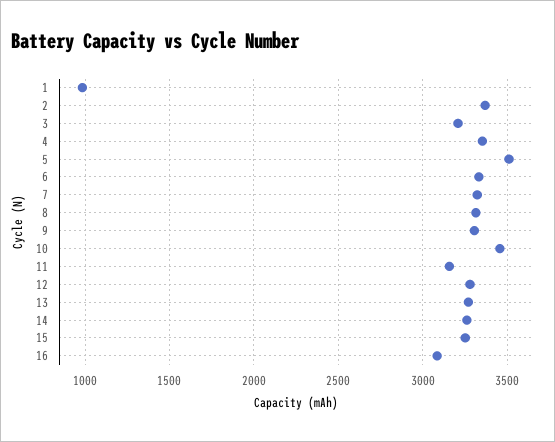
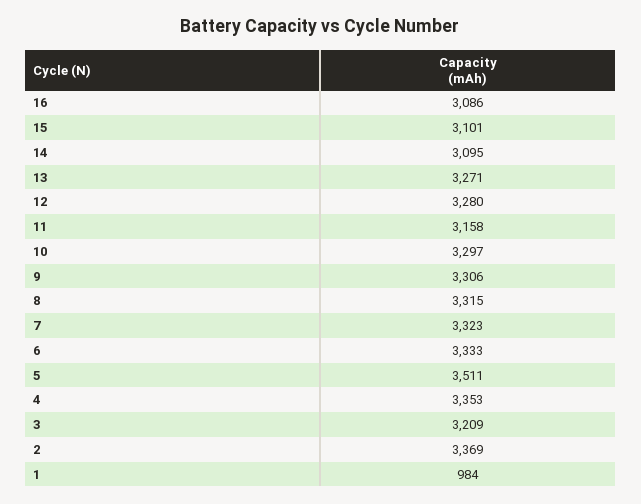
10: 3450 -> 3297
14: 3250 -> 3095
15: 3250 -> 3101

